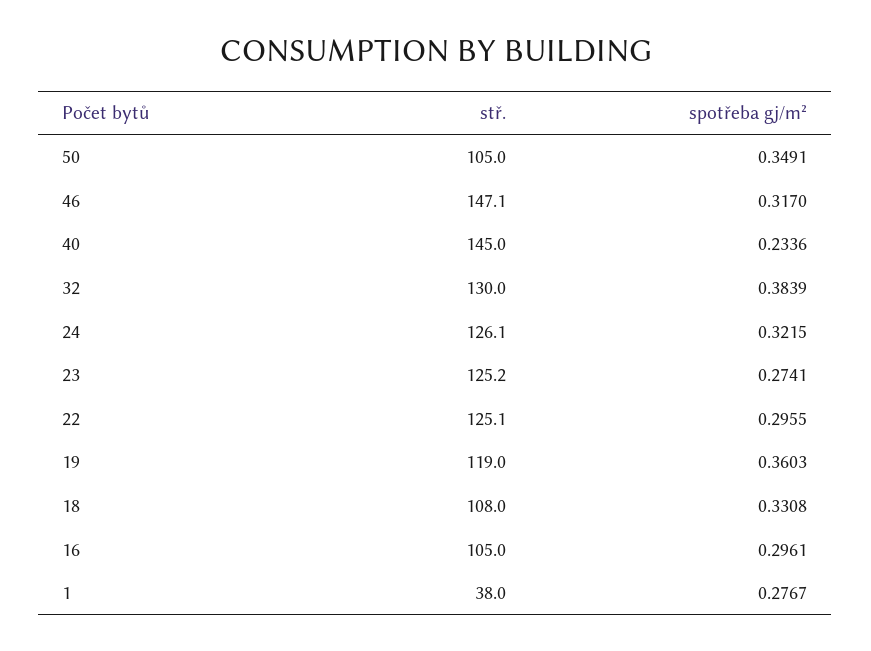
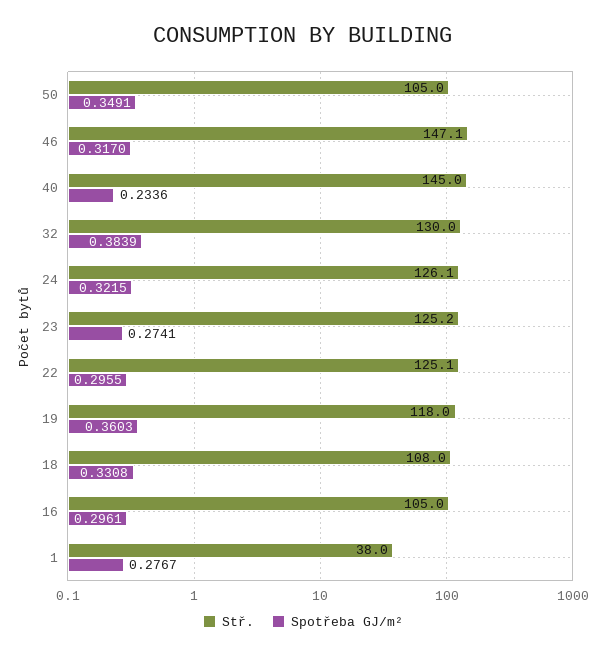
stř., 19: 119 -> 118

